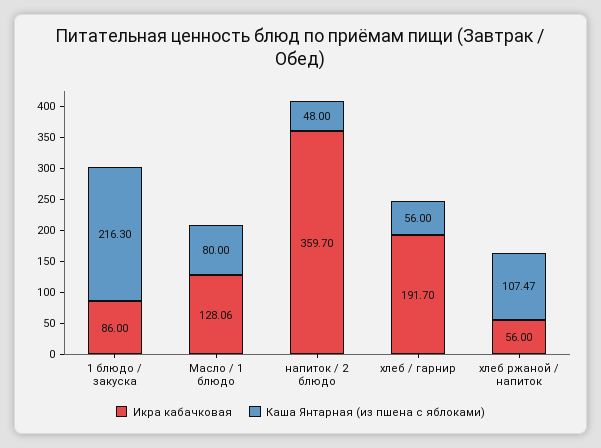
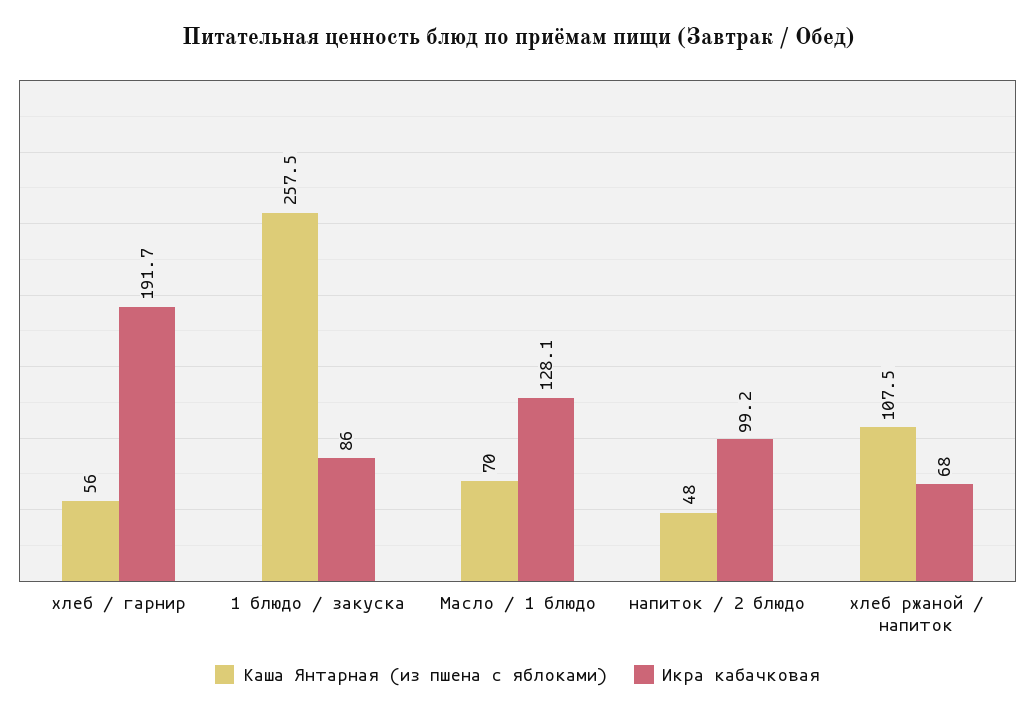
Каша Янтарная (из пшена с яблоками), 1 блюдо / закуска: 216.3 -> 257.5
Каша Янтарная (из пшена с яблоками), Масло / 1 блюдо: 80 -> 70
Икра кабачковая, напиток / 2 блюдо: 359.7 -> 99.2
Икра кабачковая, хлеб ржаной / напиток: 56 -> 68

